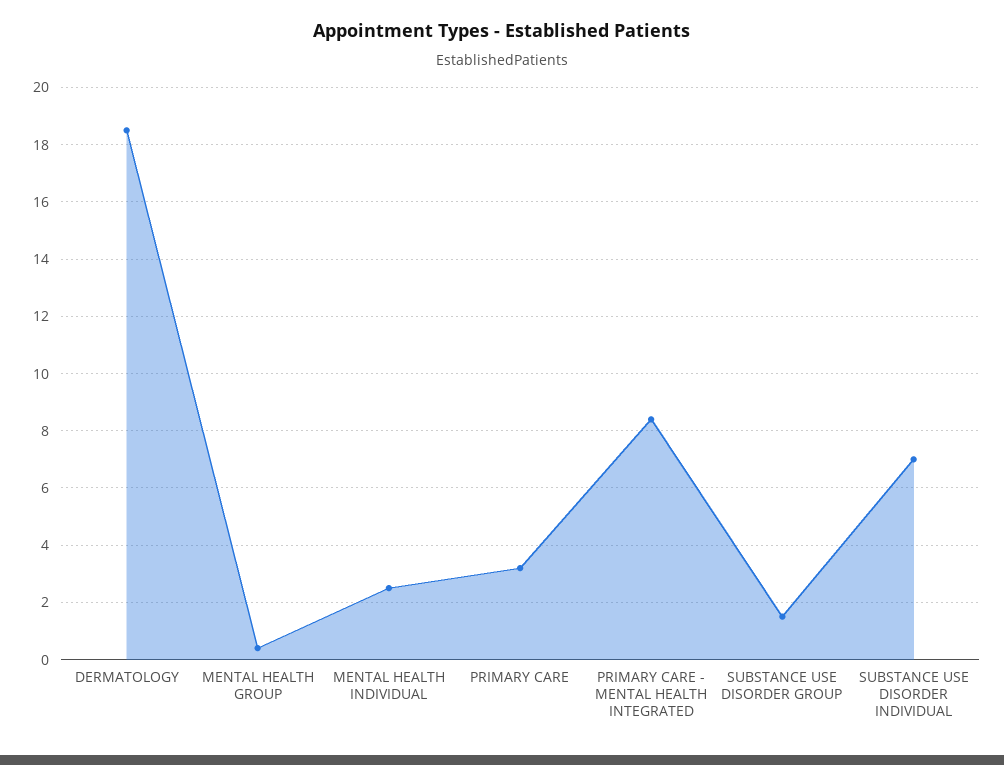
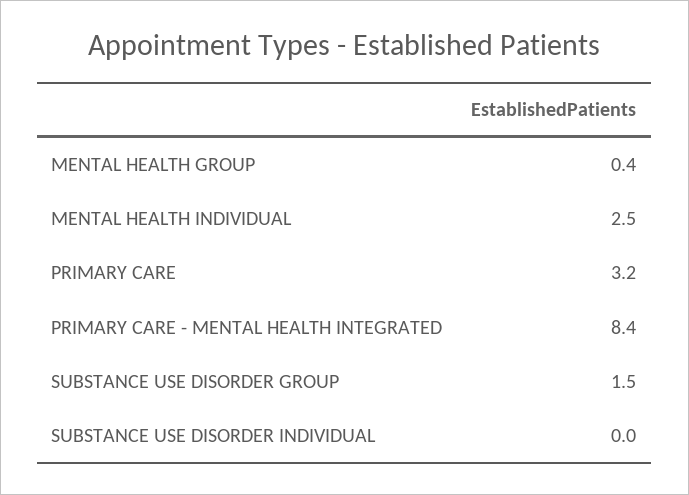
DERMATOLOGY: 18.5 -> none
SUBSTANCE USE DISORDER INDIVIDUAL: 7 -> 0

